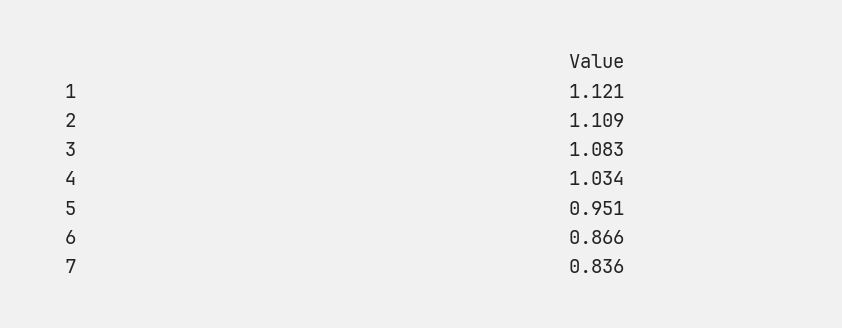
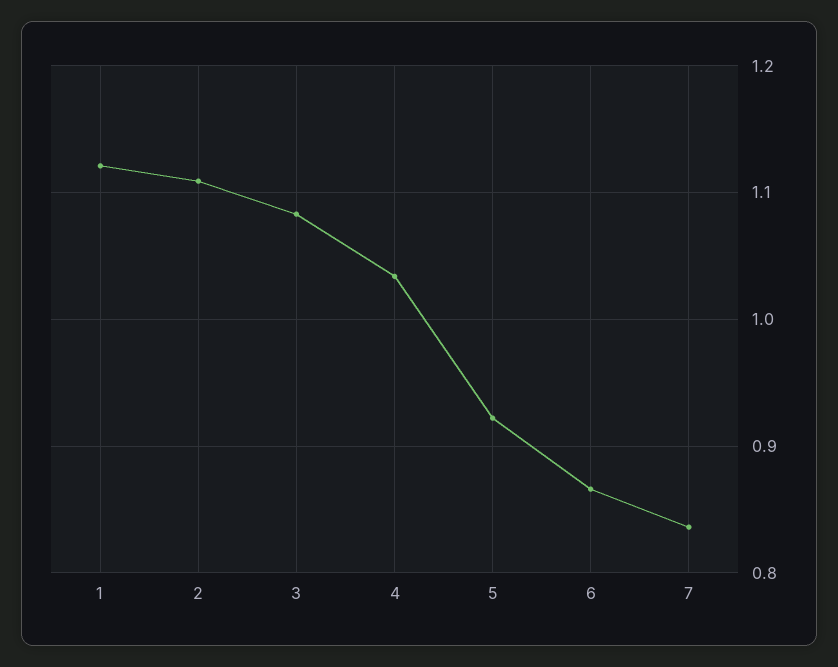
5: 0.951 -> 0.92

